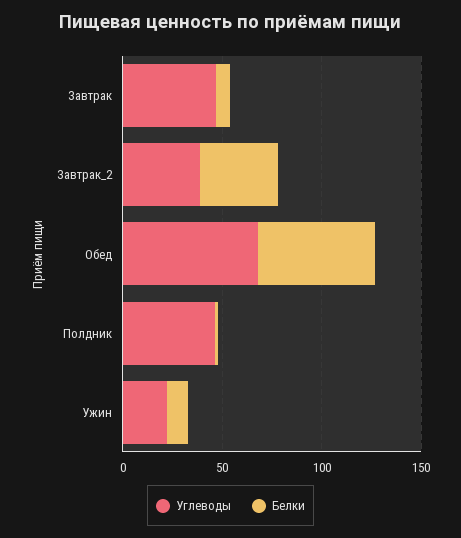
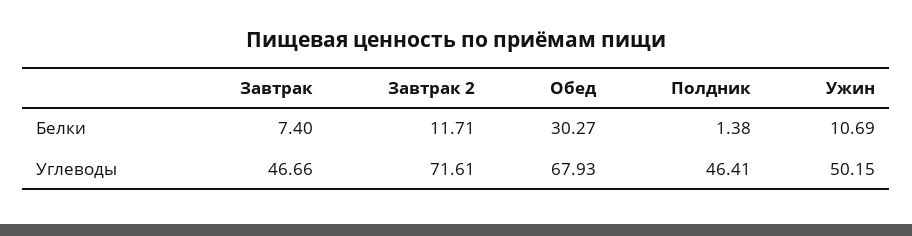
Углеводы, Завтрак_2: 40 -> 71.61
Белки, Завтрак_2: 40 -> 11.71
Белки, Обед: 60 -> 30.27
Углеводы, Ужин: 20 -> 50.15

